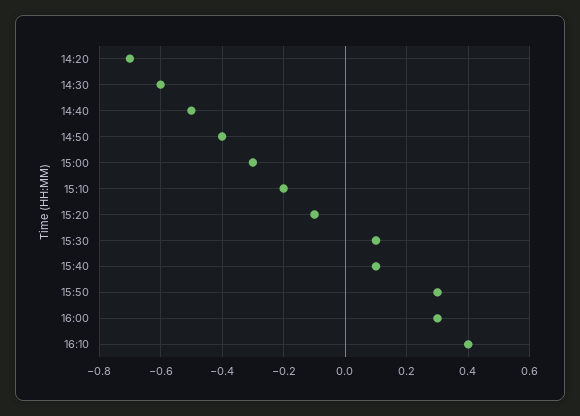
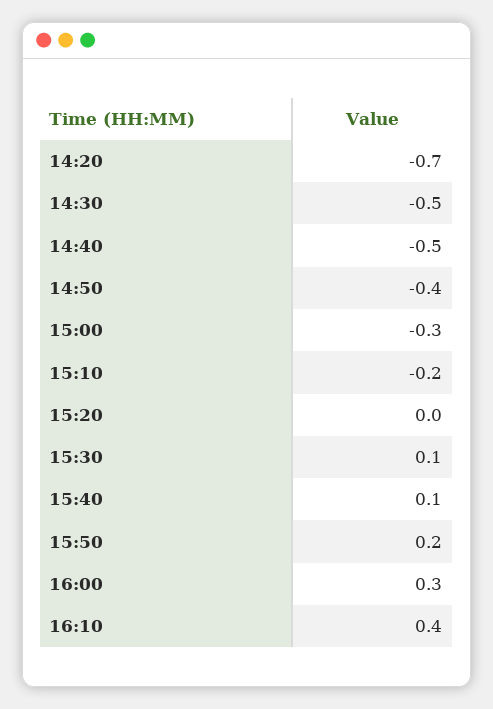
14:30: -0.6 -> -0.5
15:20: -0.1 -> 0
15:50: 0.3 -> 0.2

